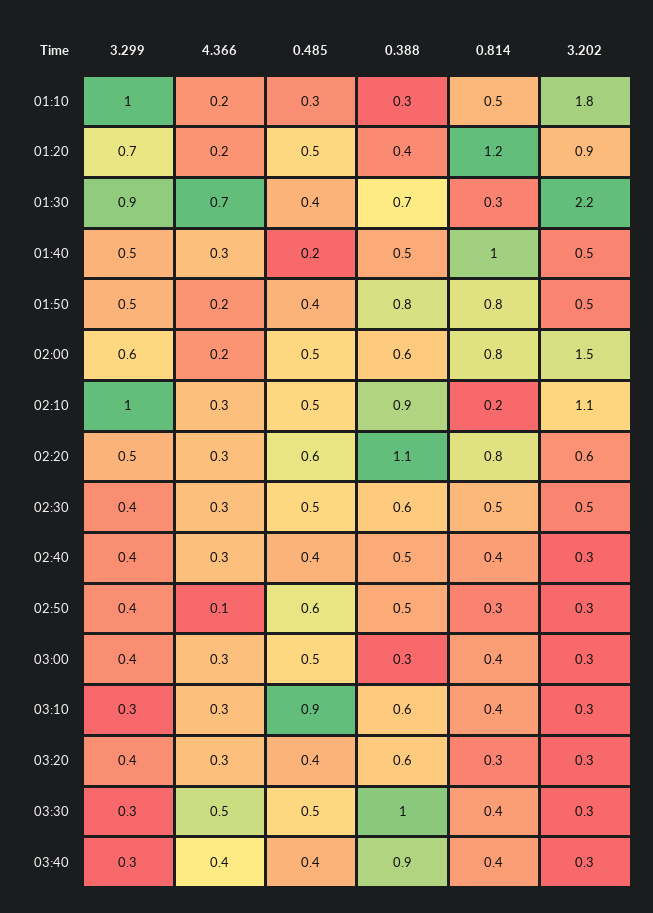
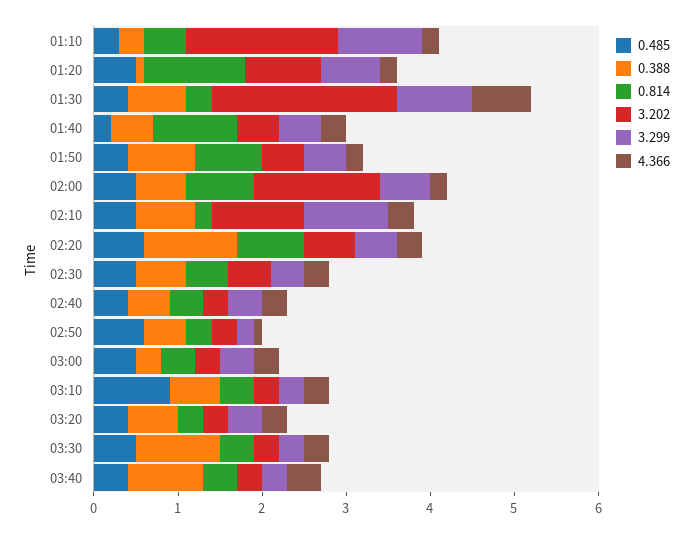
0.388, 01:20: 0.4 -> 0.1
0.388, 02:10: 0.9 -> 0.7
3.299, 02:50: 0.4 -> 0.2
4.366, 03:30: 0.5 -> 0.3

